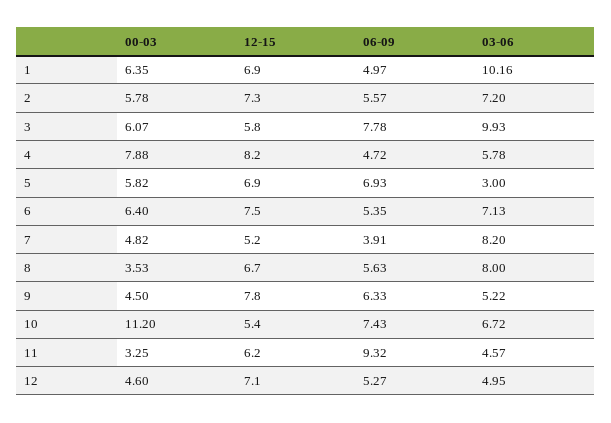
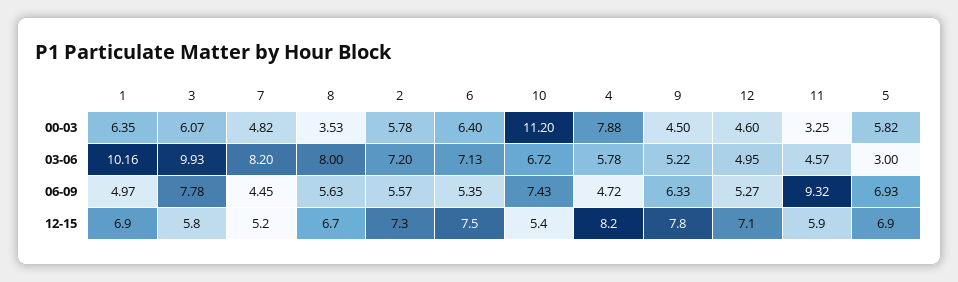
06-09, 7: 3.91 -> 4.45
12-15, 11: 6.2 -> 5.9

